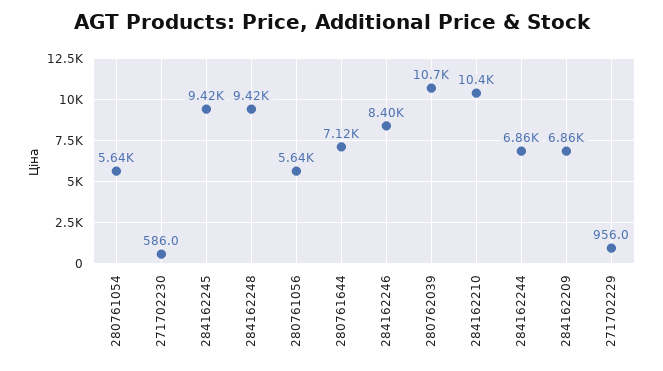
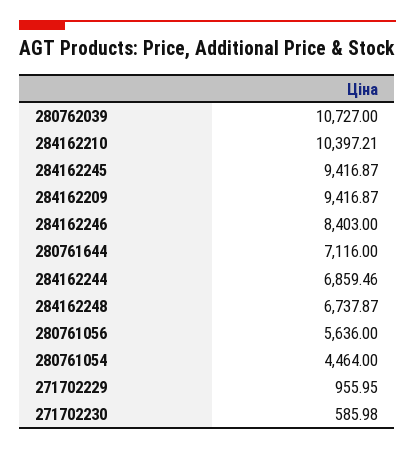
280761054: 5640 -> 4464
284162248: 9420 -> 6737.87
284162209: 6860 -> 9416.87

